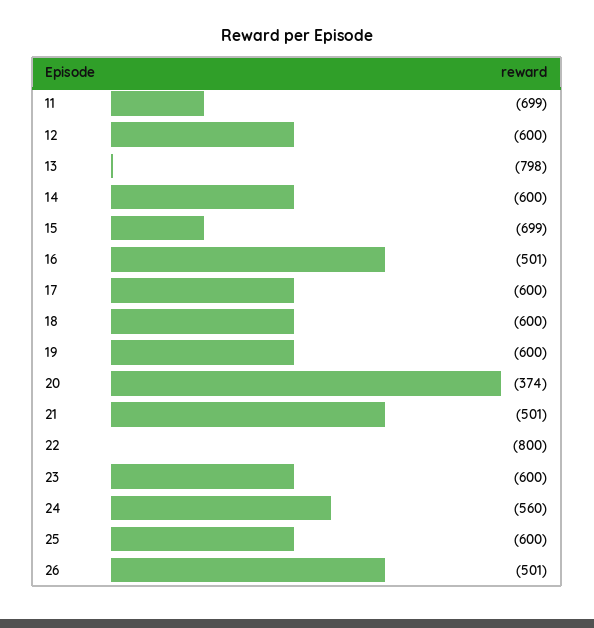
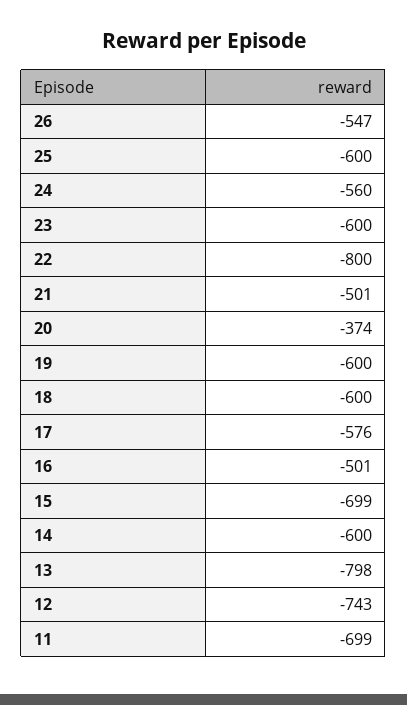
12: -600 -> -743
17: -600 -> -576
26: -501 -> -547

